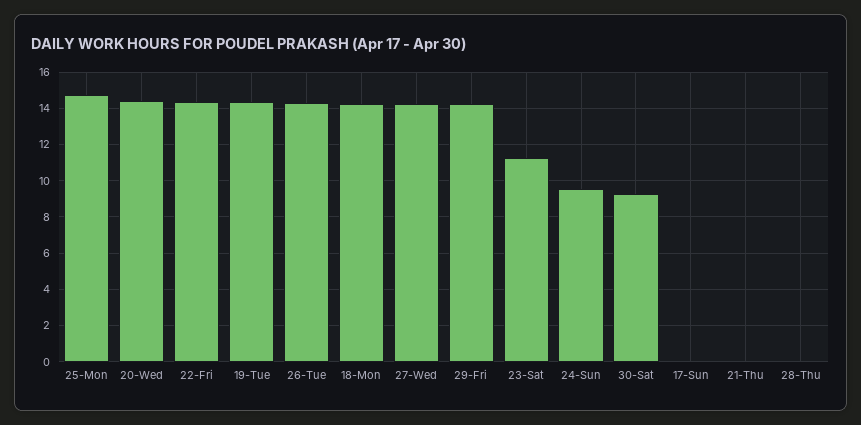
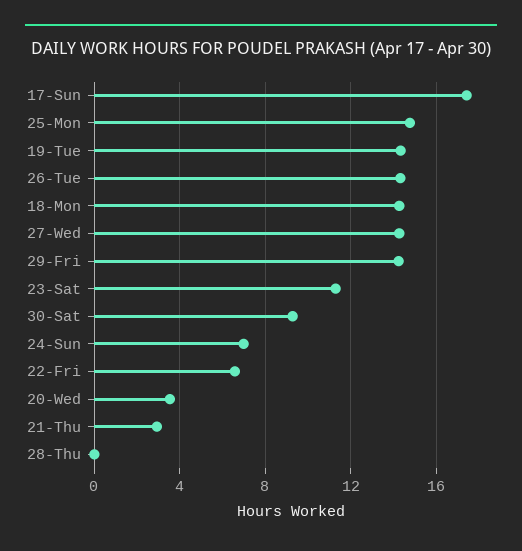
20-Wed: 14.5 -> 3.5
22-Fri: 14.5 -> 6.5
24-Sun: 9.5 -> 7
17-Sun: 0 -> 17.5
21-Thu: 0 -> 3

